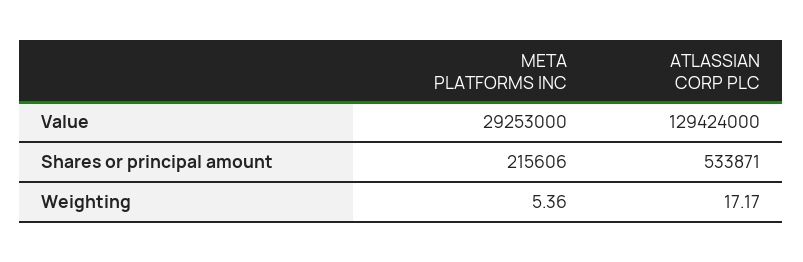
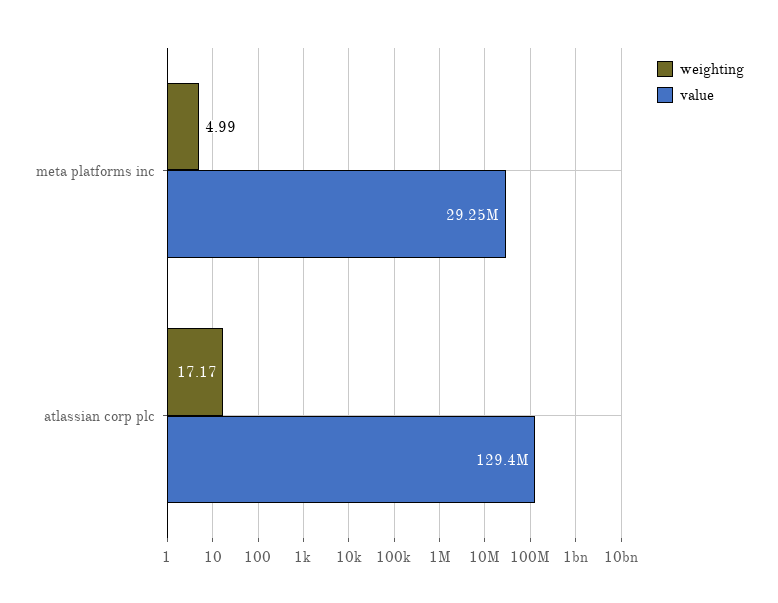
Shares or principal amount, META PLATFORMS INC: 215606 -> none
Shares or principal amount, ATLASSIAN CORP PLC: 533871 -> none
Weighting, META PLATFORMS INC: 5.36 -> 4.99

